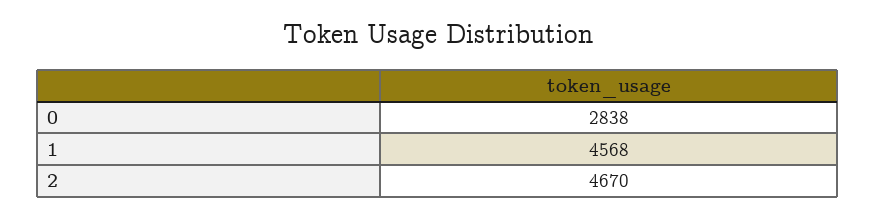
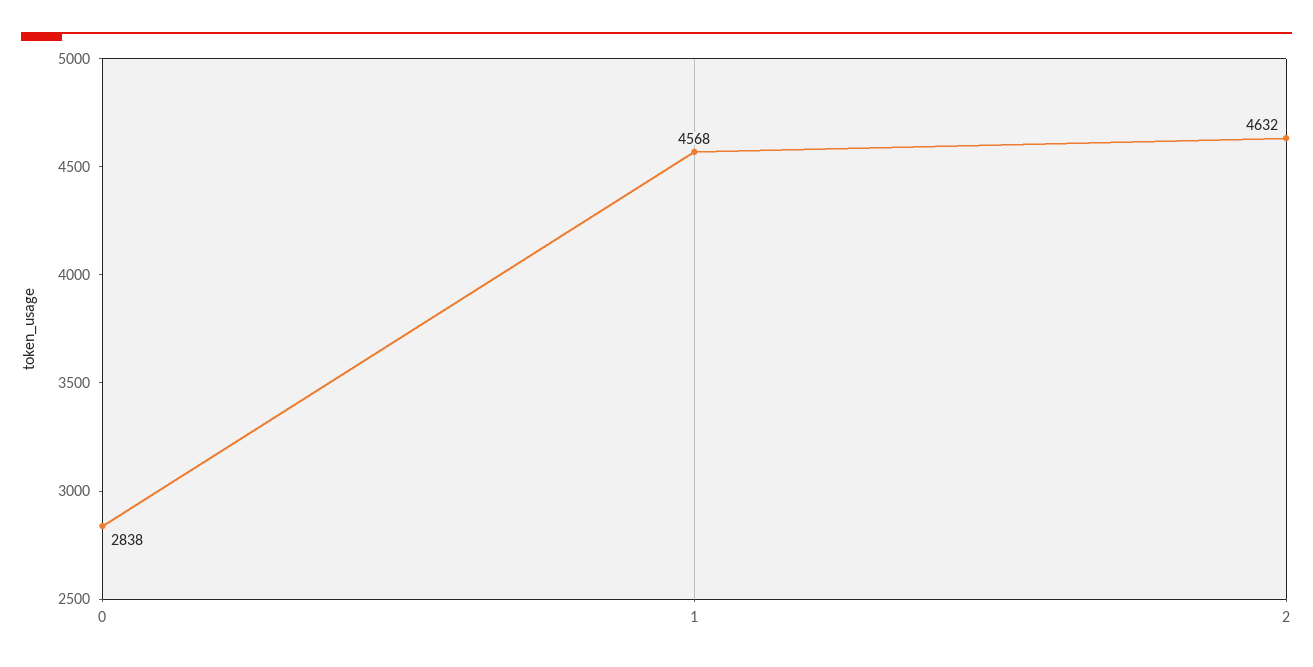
2: 4670 -> 4632

